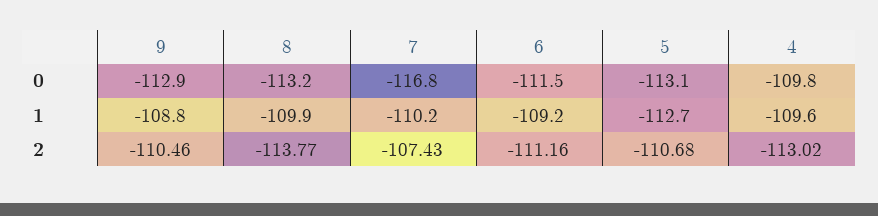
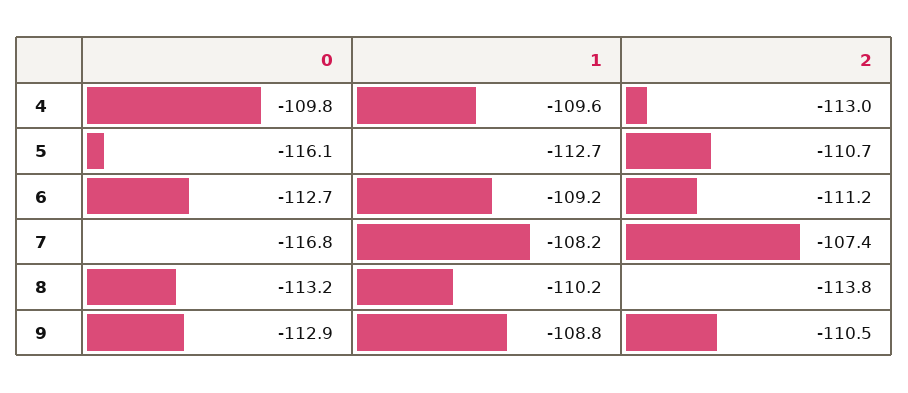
6, 0: -111.5 -> -112.7
5, 0: -113.1 -> -116.1
8, 1: -109.9 -> -110.2
7, 1: -110.2 -> -108.2

